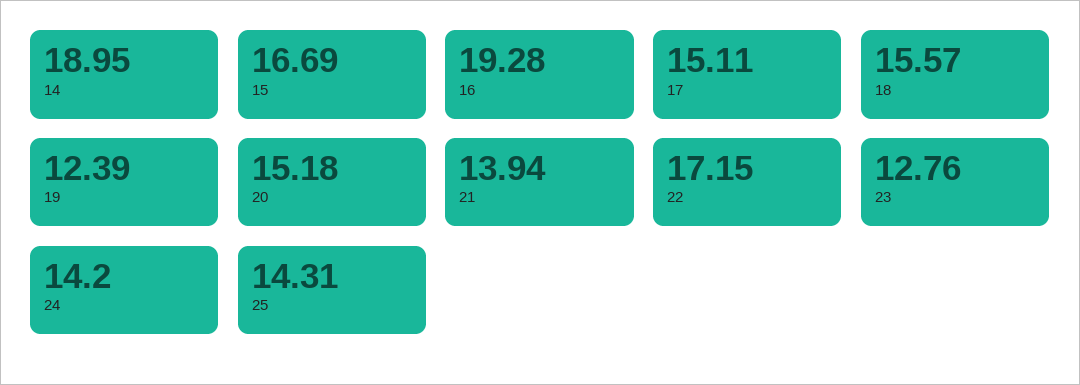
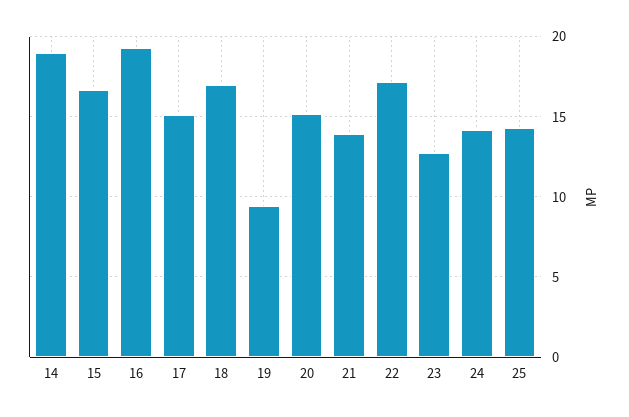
18: 15.57 -> 17
19: 12.39 -> 9.5

